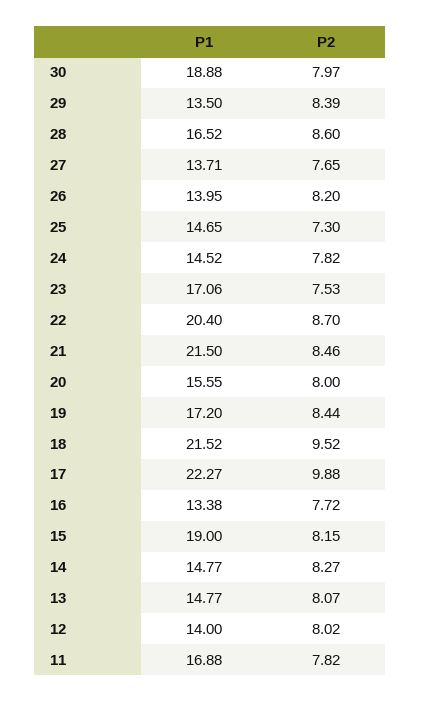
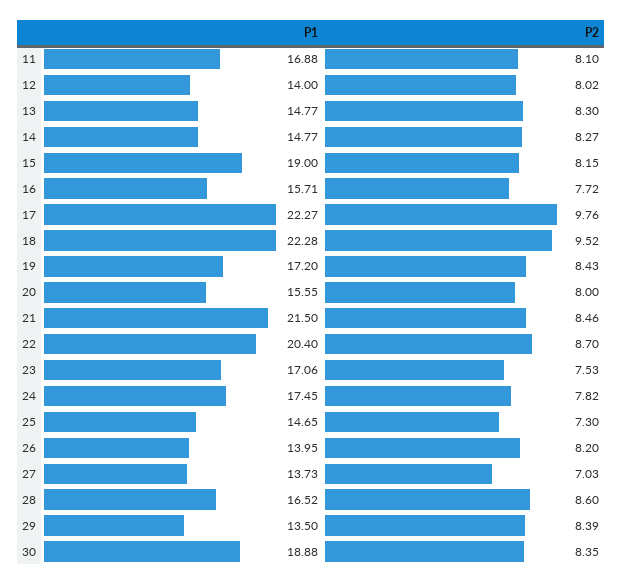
P2, 30: 7.97 -> 8.35
P1, 27: 13.71 -> 13.73
P2, 27: 7.65 -> 7.03
P1, 24: 14.52 -> 17.45
P2, 19: 8.44 -> 8.43
P1, 18: 21.52 -> 22.28
P2, 17: 9.88 -> 9.76
P1, 16: 13.38 -> 15.71
P2, 13: 8.07 -> 8.3
P2, 11: 7.82 -> 8.1

